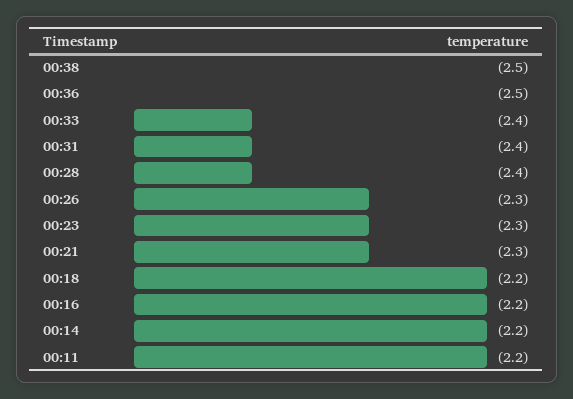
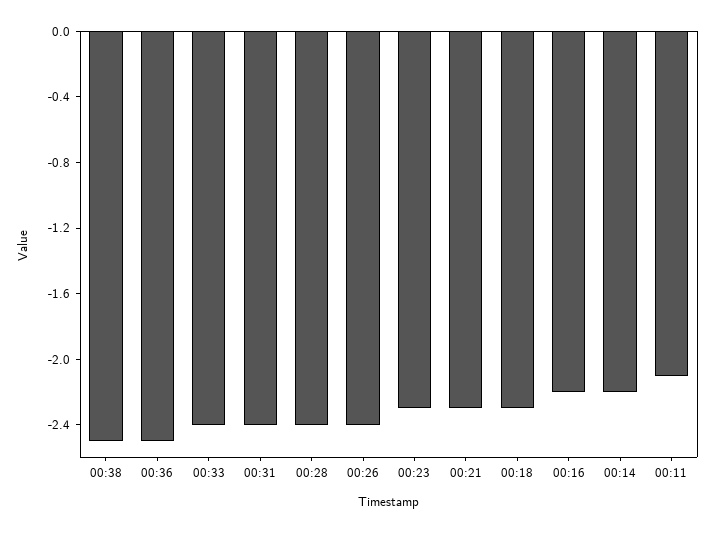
00:26: -2.3 -> -2.4
00:18: -2.2 -> -2.3
00:11: -2.2 -> -2.1

